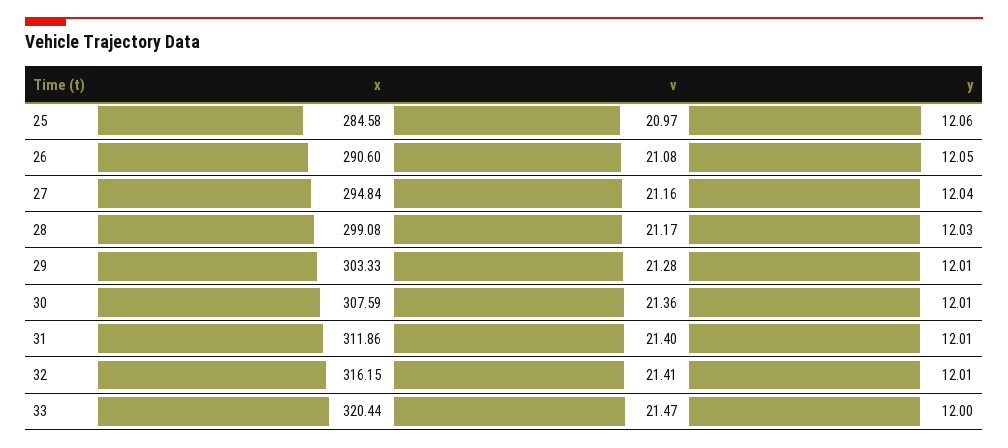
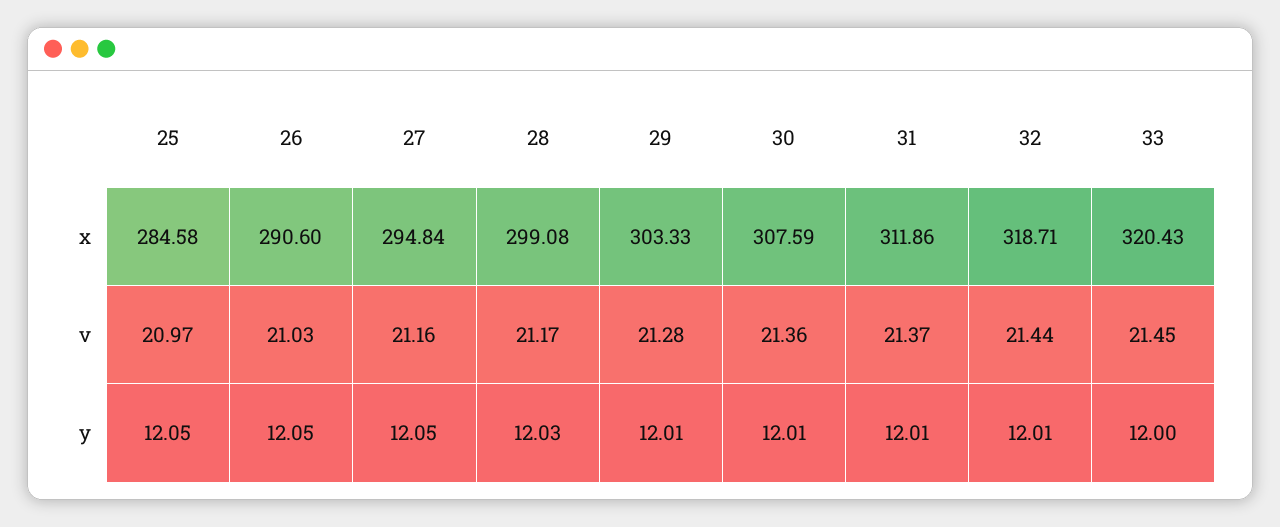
y, 25: 12.06 -> 12.05
v, 26: 21.08 -> 21.03
y, 27: 12.04 -> 12.05
v, 31: 21.4 -> 21.37
x, 32: 316.15 -> 318.71
v, 32: 21.41 -> 21.44
x, 33: 320.44 -> 320.43
v, 33: 21.47 -> 21.45

